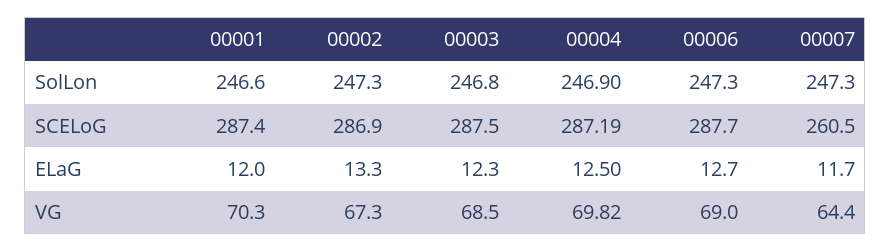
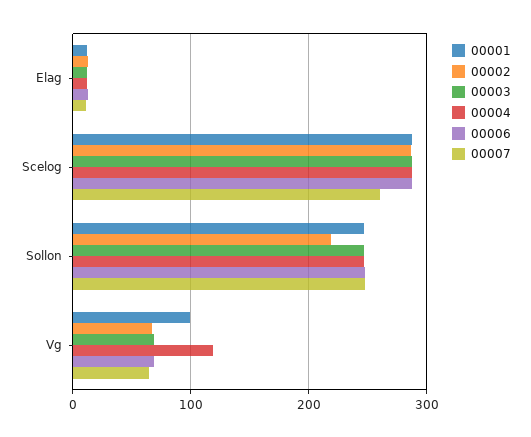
00002, SolLon: 247.3 -> 220
00001, VG: 70.3 -> 100
00004, VG: 69.82 -> 120

